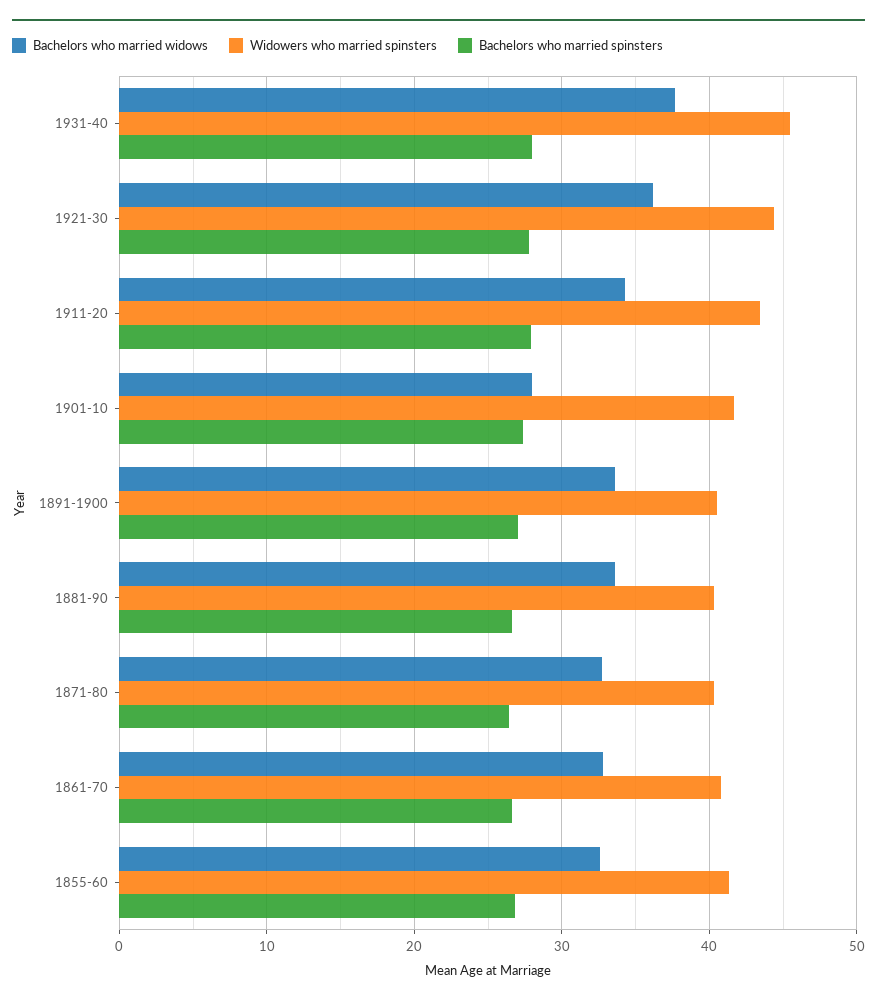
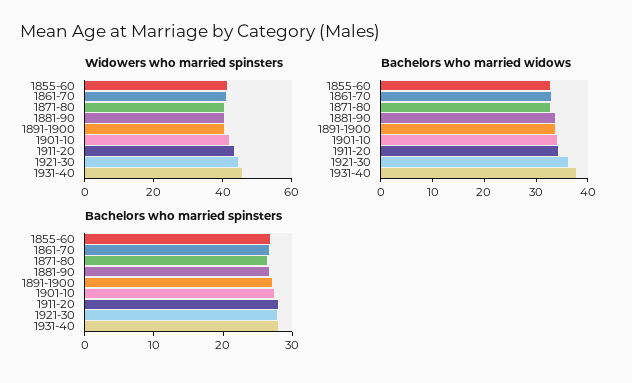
Bachelors who married widows, 1901-10: 28 -> 34

